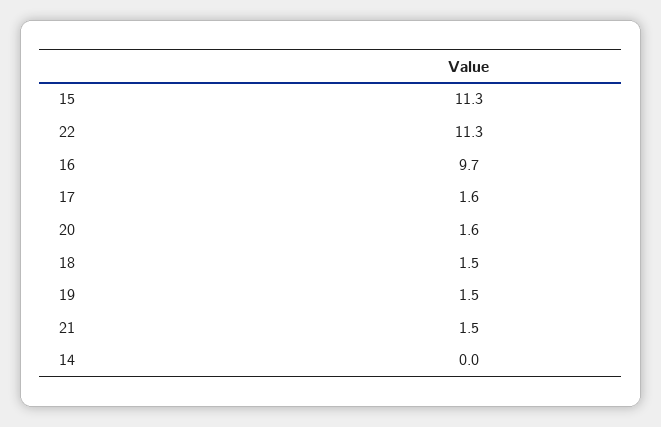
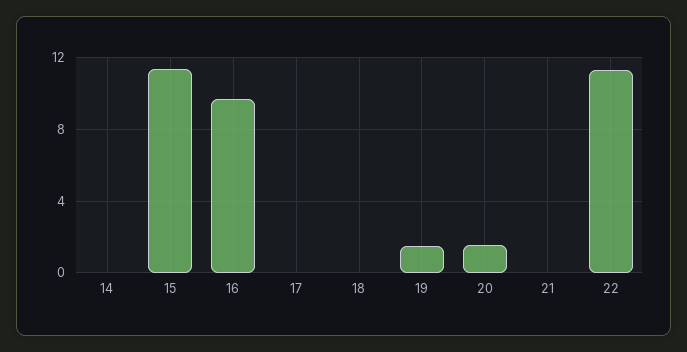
17: 1.6 -> 0
18: 1.5 -> 0
21: 1.5 -> 0

